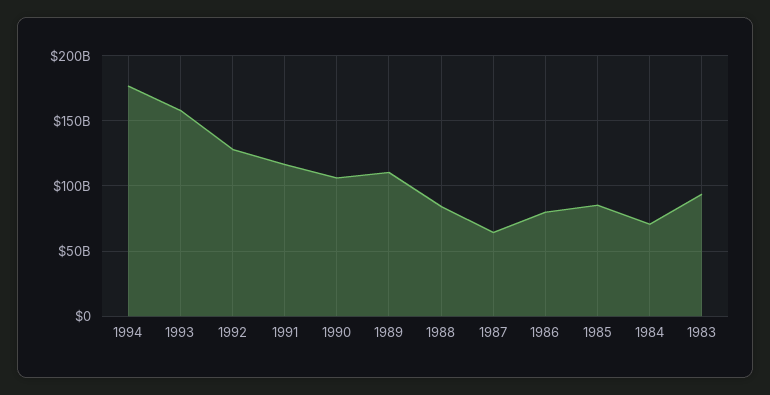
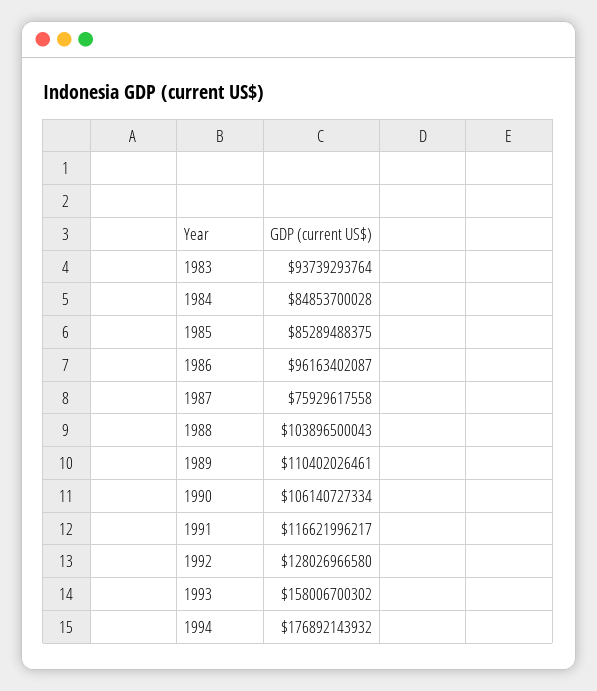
1988: 85000000000 -> 103896500043
1987: 65000000000 -> 75929617558
1986: 80000000000 -> 96163402087
1984: 70000000000 -> 84853700028

